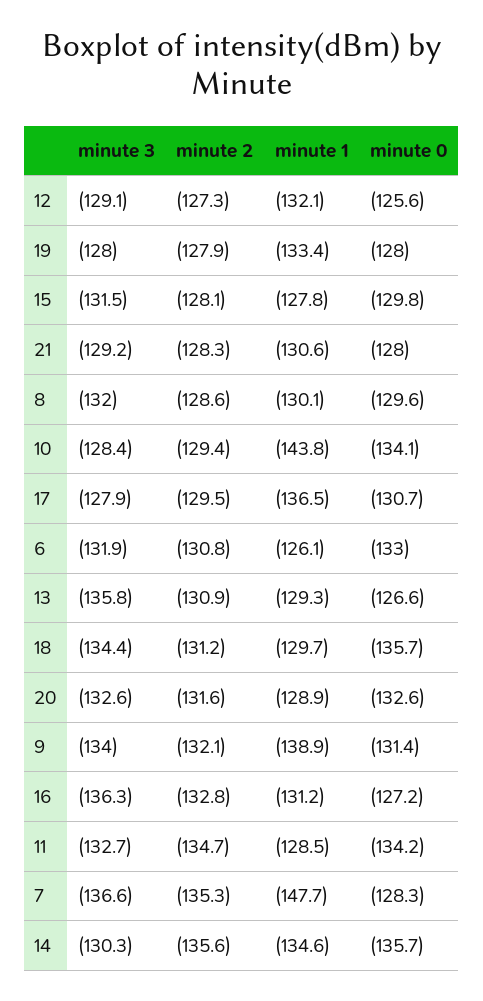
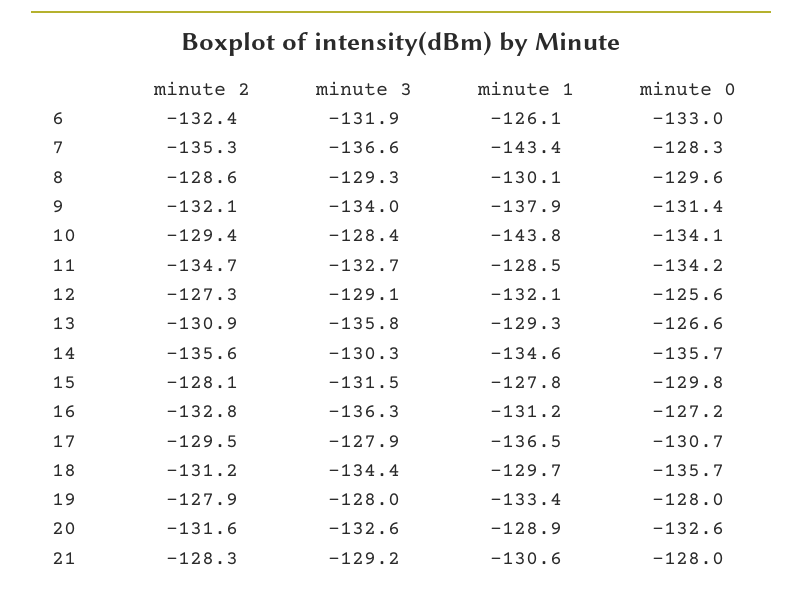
minute 3, 8: -132 -> -129.3
minute 2, 6: -130.8 -> -132.4
minute 1, 9: -138.9 -> -137.9
minute 1, 7: -147.7 -> -143.4

